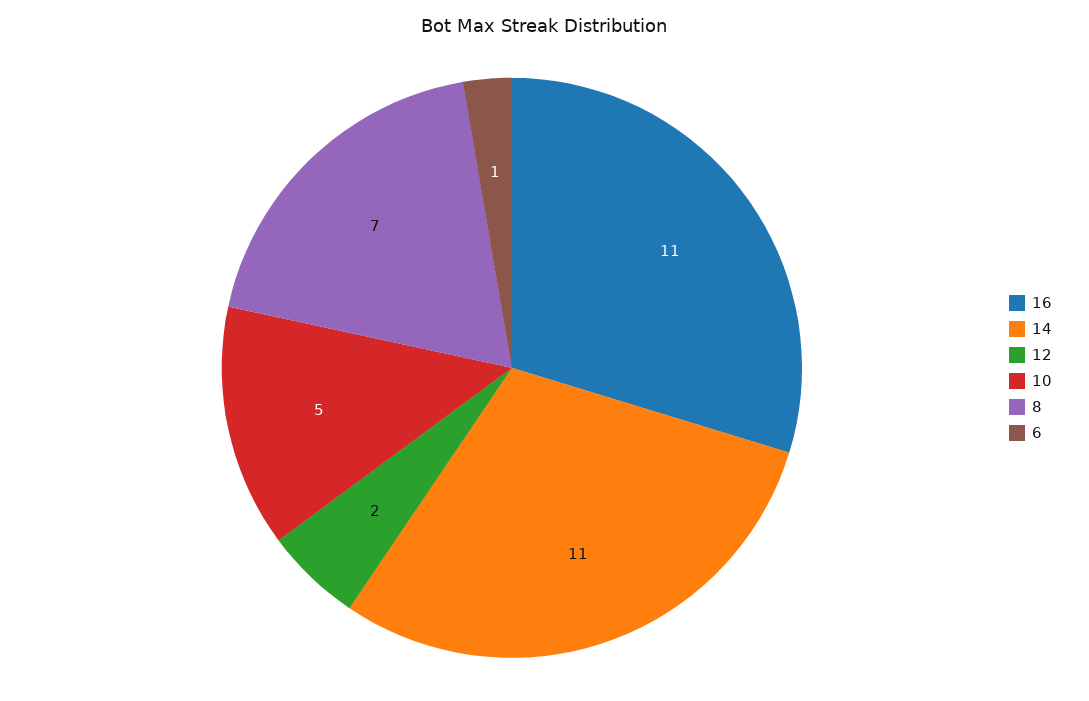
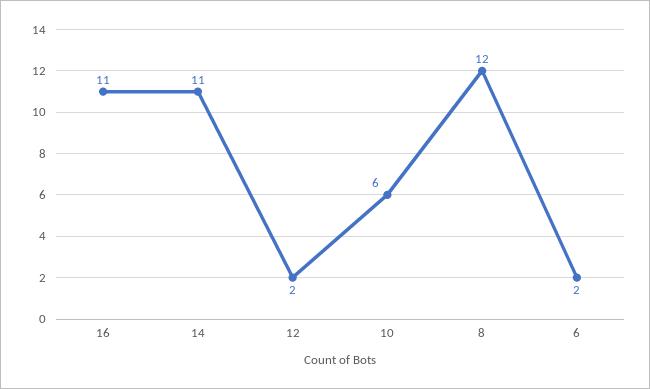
10: 5 -> 6
8: 7 -> 12
6: 1 -> 2

